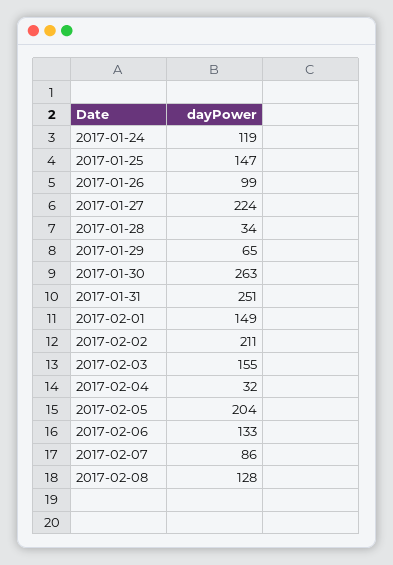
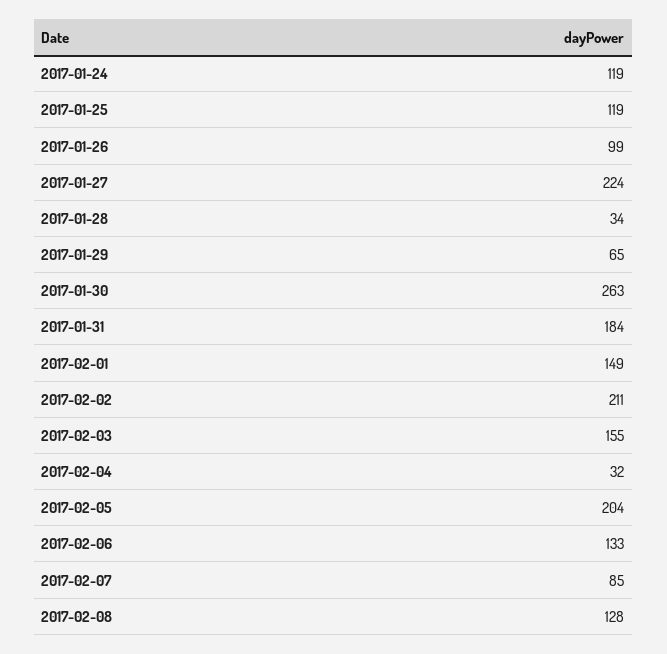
2017-01-25: 147 -> 119
2017-01-31: 251 -> 184
2017-02-07: 86 -> 85

